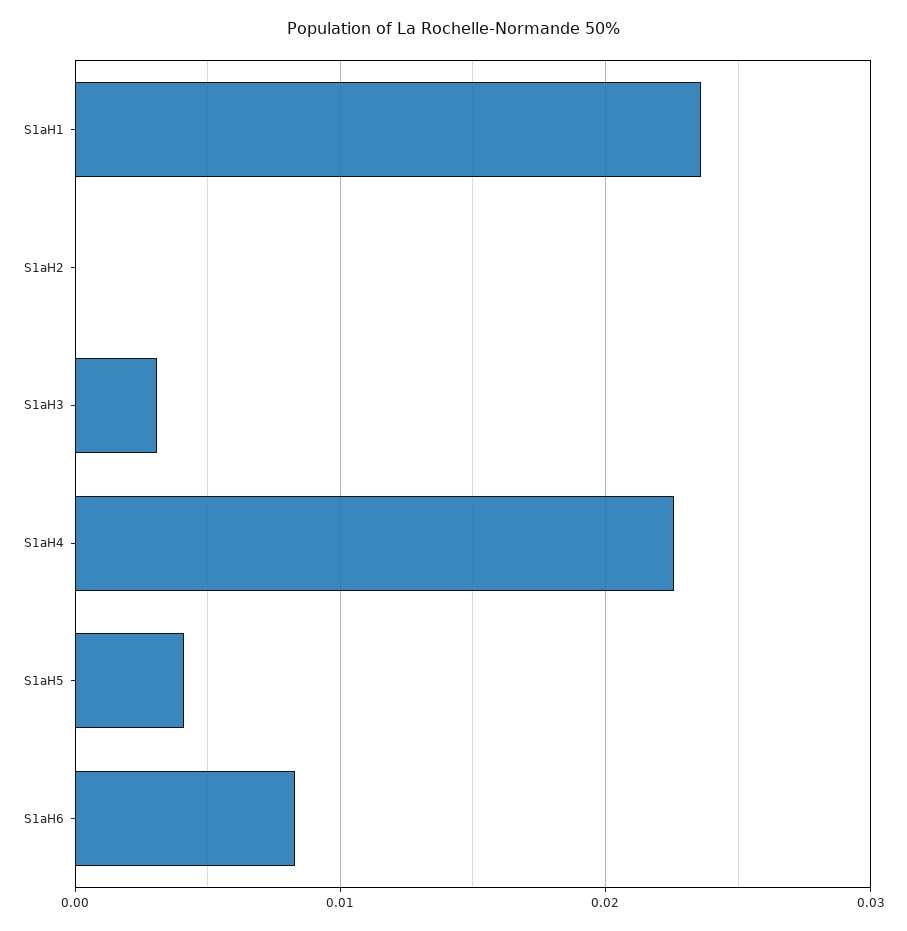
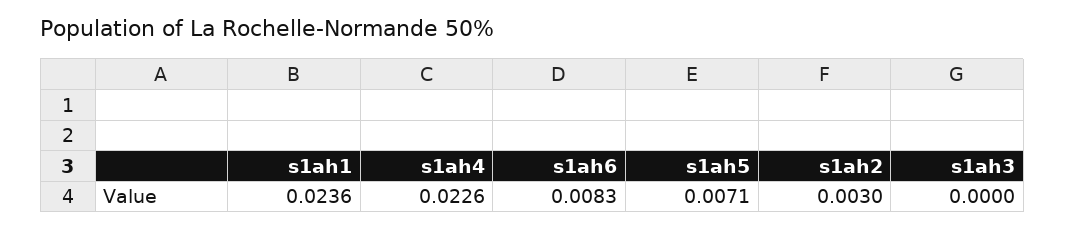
S1aH2: 0 -> 0.003
S1aH3: 0.003 -> 0
S1aH5: 0.004 -> 0.0071

